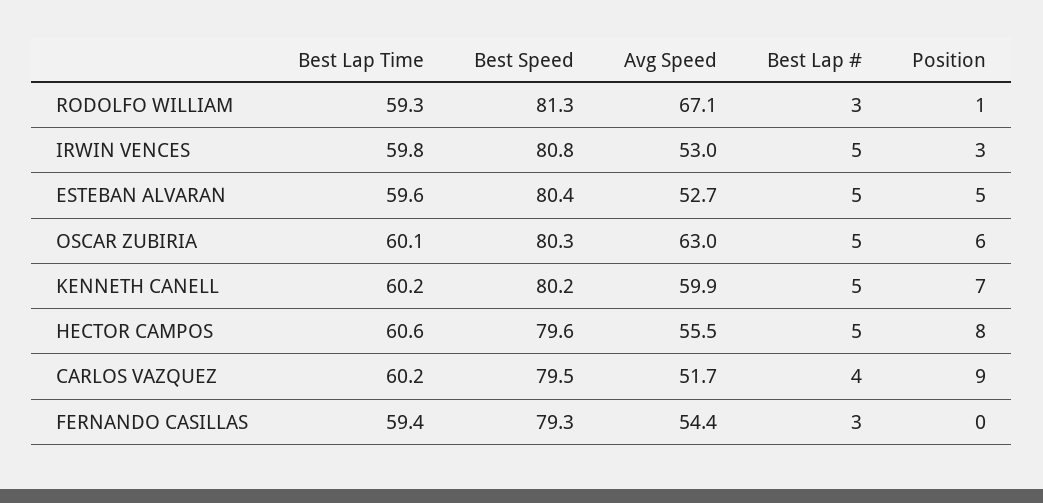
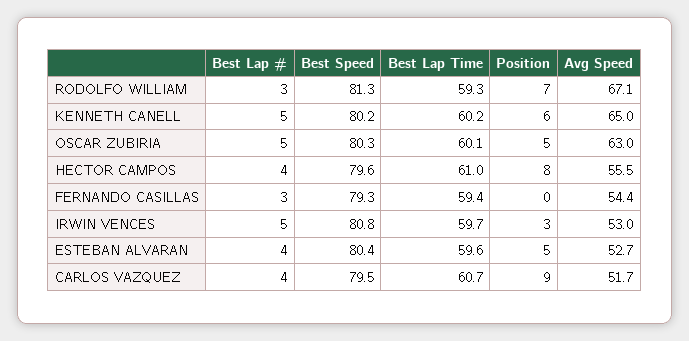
Position, RODOLFO WILLIAM: 1 -> 7
Best Lap Time, IRWIN VENCES: 59.8 -> 59.7
Best Lap #, ESTEBAN ALVARAN: 5 -> 4
Position, OSCAR ZUBIRIA: 6 -> 5
Avg Speed, KENNETH CANELL: 59.9 -> 65
Position, KENNETH CANELL: 7 -> 6
Best Lap Time, HECTOR CAMPOS: 60.6 -> 61
Best Lap #, HECTOR CAMPOS: 5 -> 4
Best Lap Time, CARLOS VAZQUEZ: 60.2 -> 60.7

